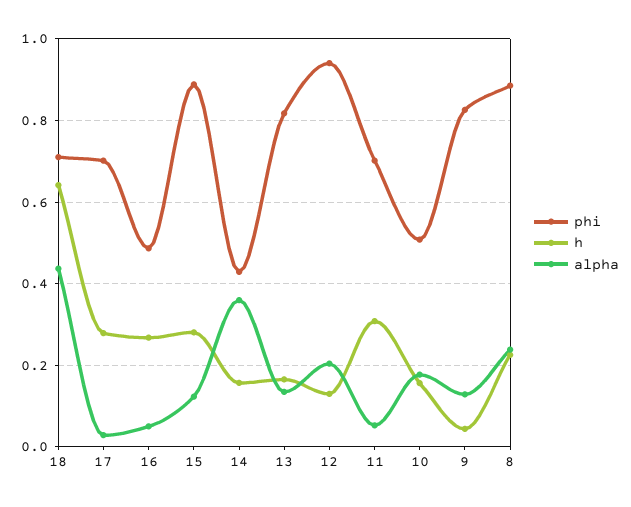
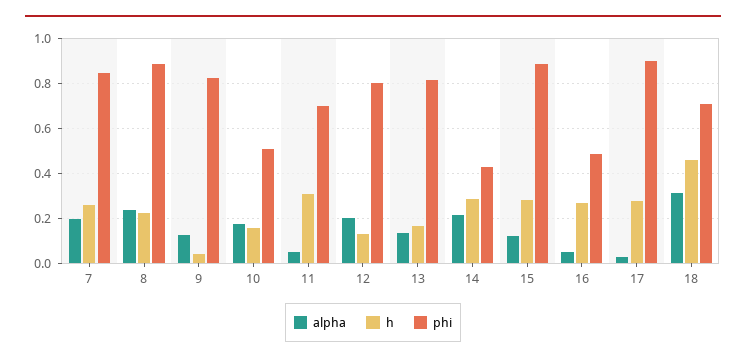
h, 18: 0.64 -> 0.45
alpha, 18: 0.44 -> 0.3
phi, 17: 0.7 -> 0.9
h, 14: 0.16 -> 0.3
alpha, 14: 0.36 -> 0.2
phi, 12: 0.94 -> 0.8
alpha, 7: none -> 0.2
h, 7: none -> 0.25
phi, 7: none -> 0.85

